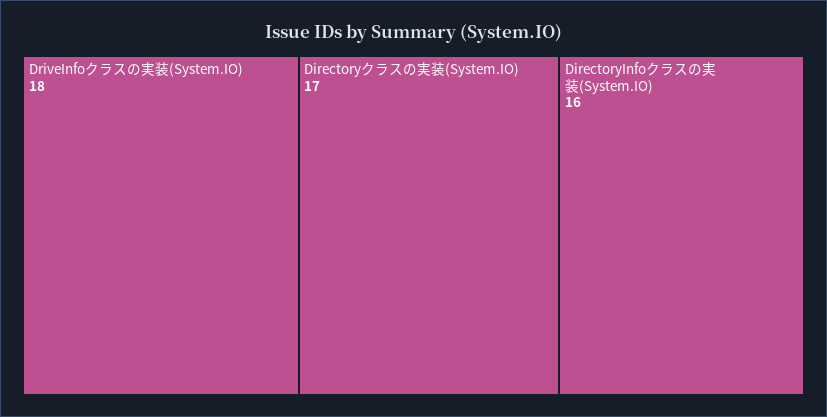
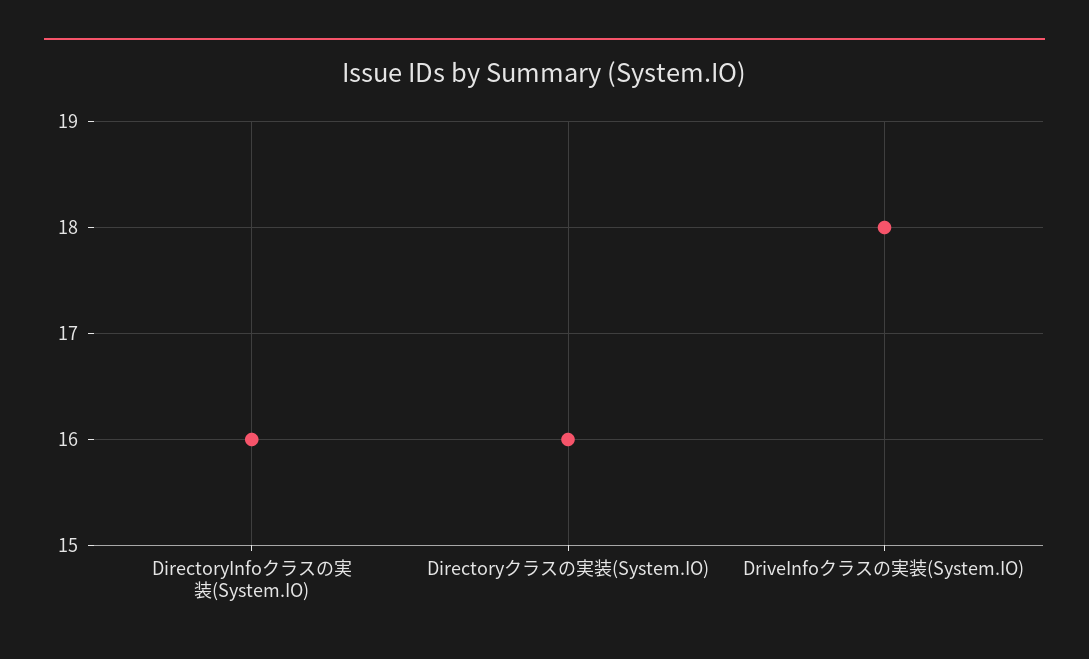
Directoryクラスの実装(System.IO): 17 -> 16

